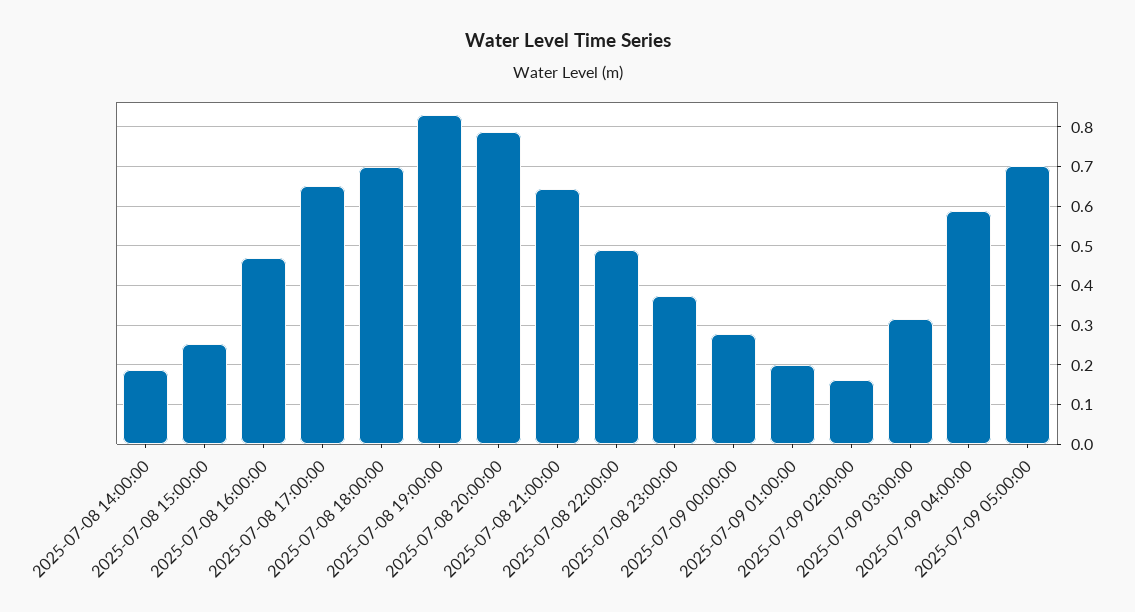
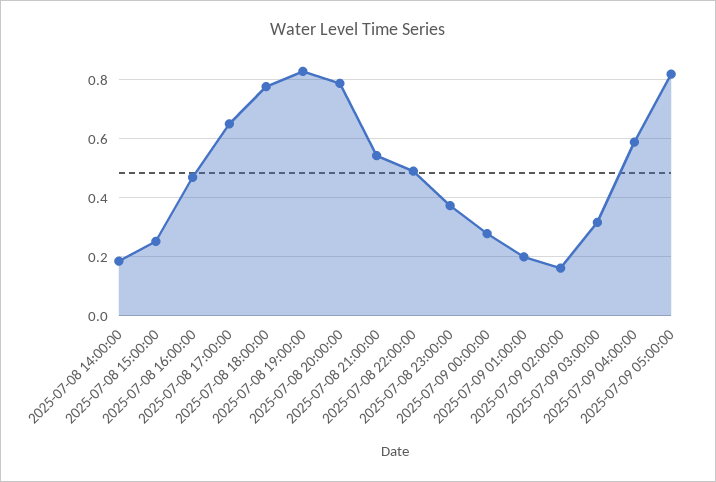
2025-07-08 18:00:00: 0.7 -> 0.775
2025-07-08 21:00:00: 0.64 -> 0.55
2025-07-09 05:00:00: 0.7 -> 0.825

